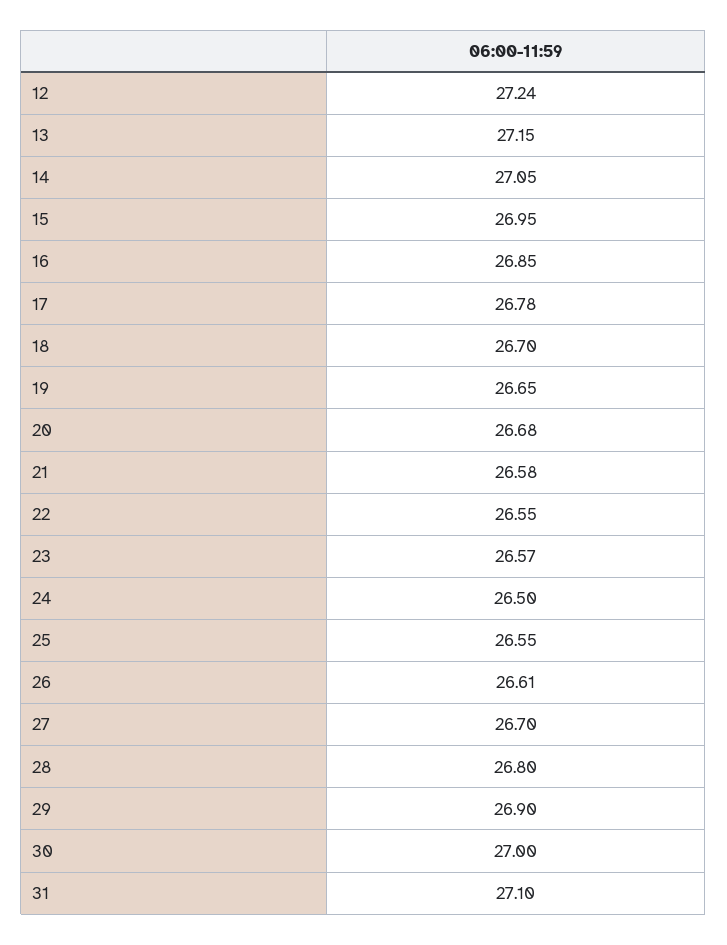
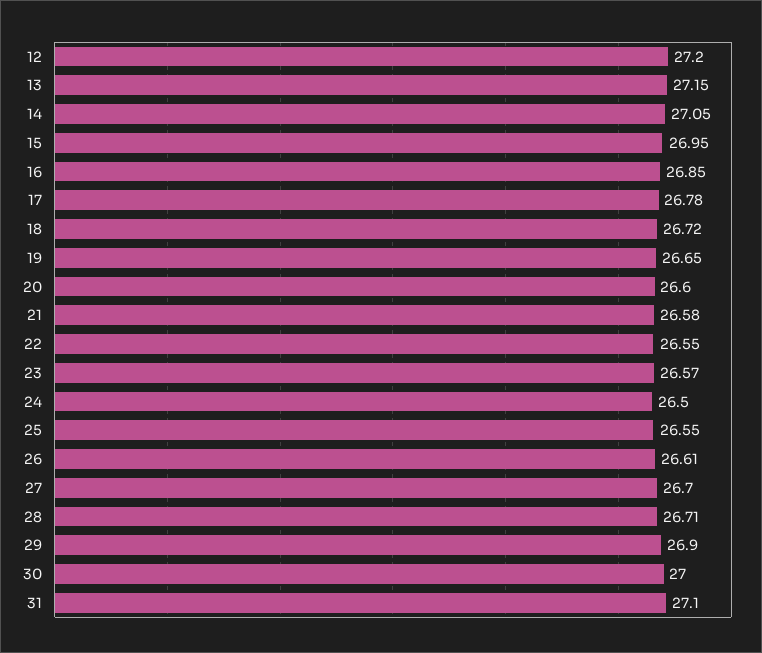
12: 27.24 -> 27.2
18: 26.7 -> 26.72
20: 26.68 -> 26.6
28: 26.8 -> 26.71

